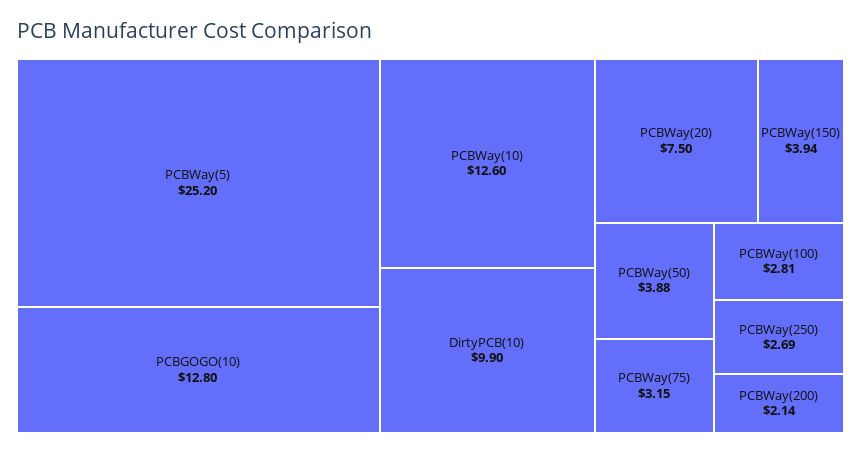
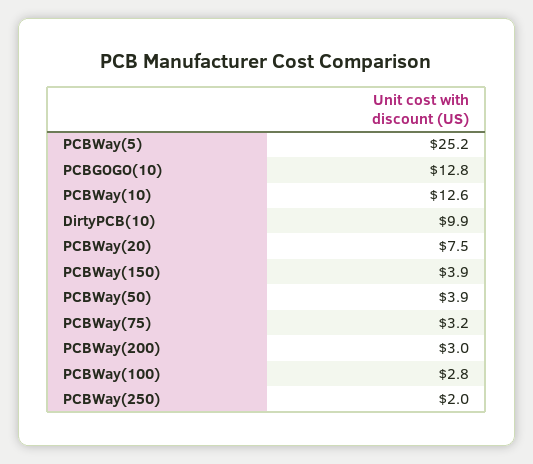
PCBWay(250): 2.69 -> 2
PCBWay(200): 2.14 -> 3

